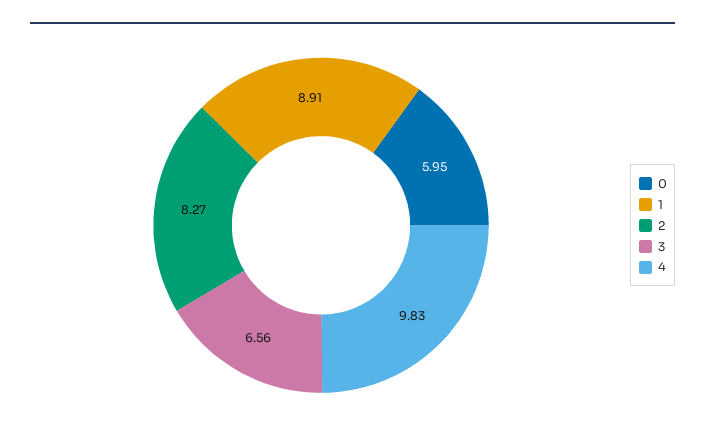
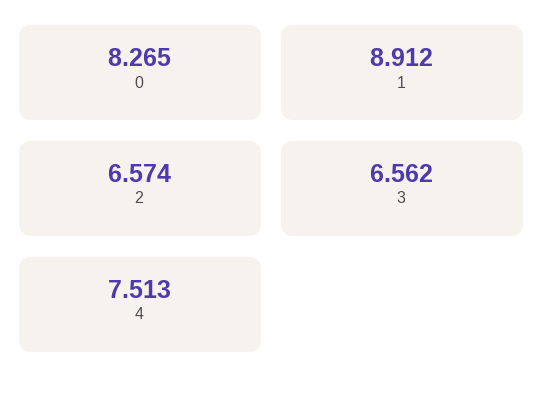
0: 5.95 -> 8.265
2: 8.27 -> 6.574
4: 9.83 -> 7.513

